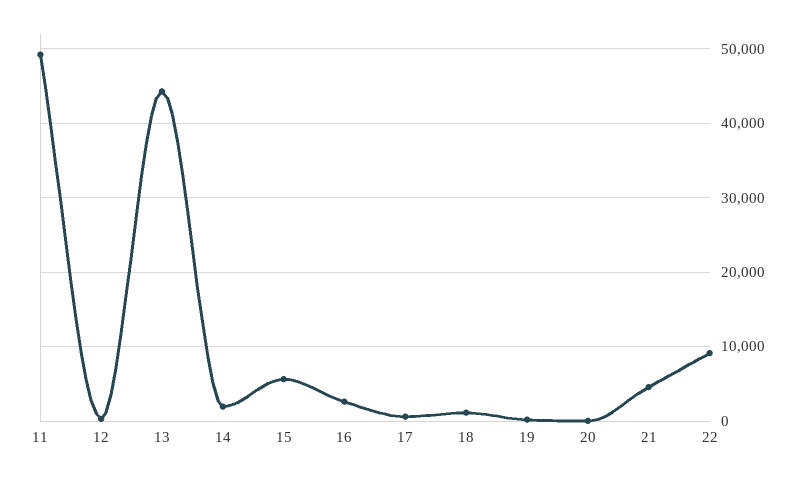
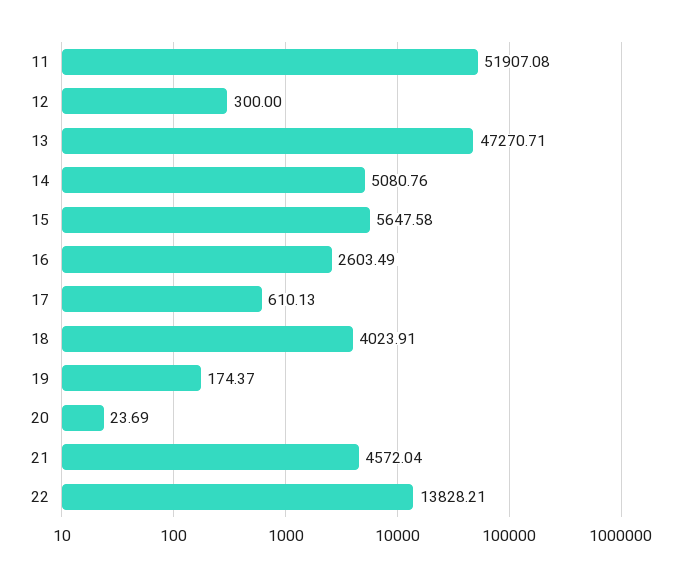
11: 49000 -> 51907.08
13: 44000 -> 47270.71
14: 2000 -> 5080.76
18: 1000 -> 4023.91
22: 9000 -> 13828.21

